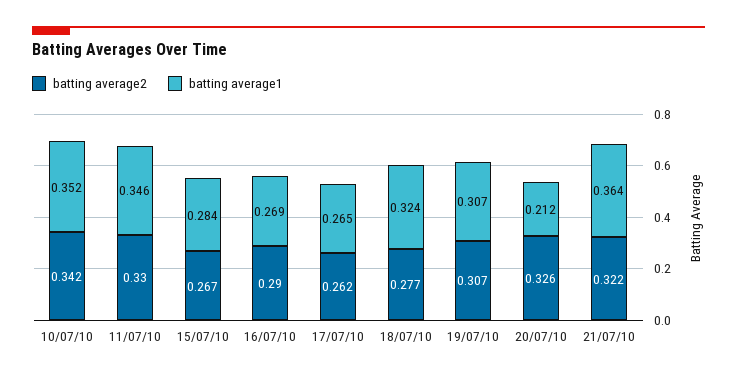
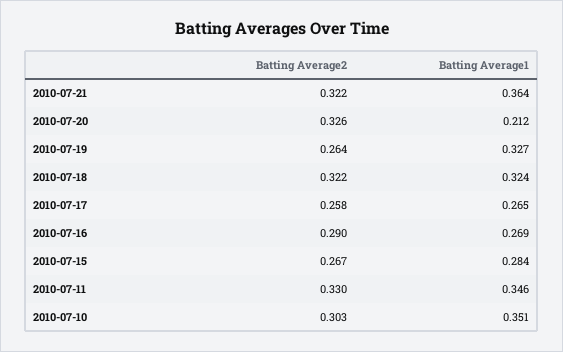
batting average2, 10/07/10: 0.342 -> 0.303
batting average1, 10/07/10: 0.352 -> 0.351
batting average2, 17/07/10: 0.262 -> 0.258
batting average2, 18/07/10: 0.277 -> 0.322
batting average2, 19/07/10: 0.307 -> 0.264
batting average1, 19/07/10: 0.307 -> 0.327

